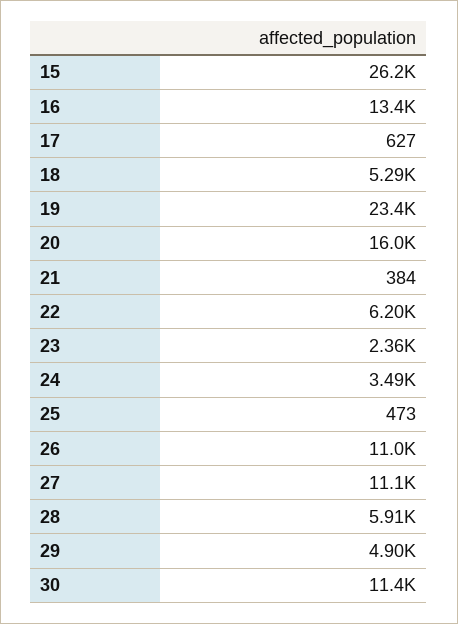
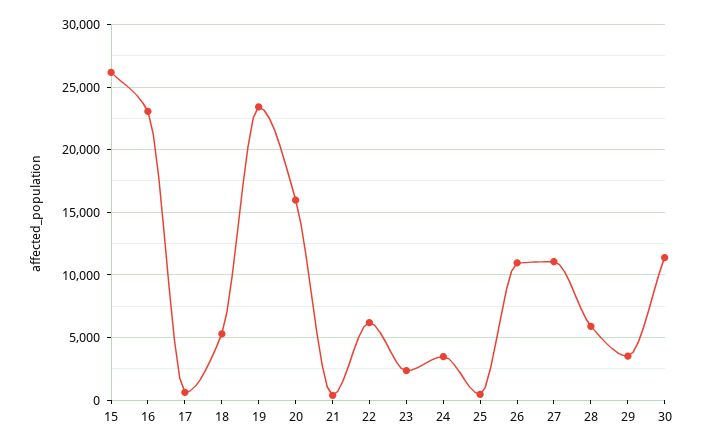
16: 13400 -> 23000
29: 4900 -> 3500

